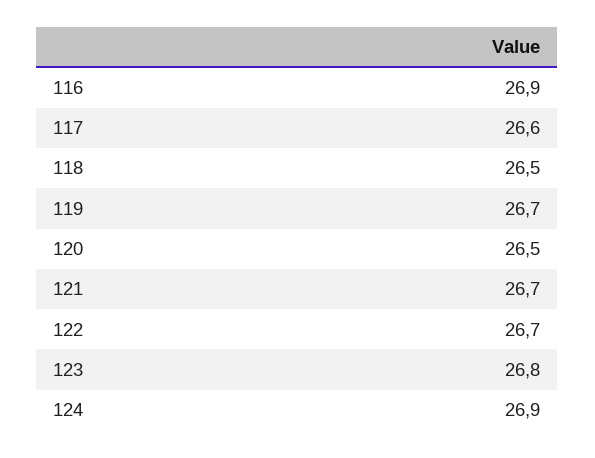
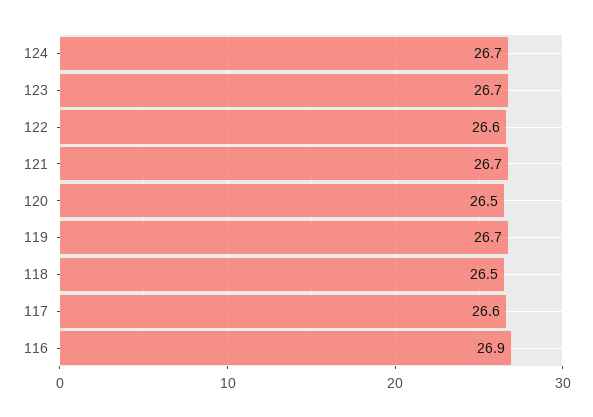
122: 26.7 -> 26.6
123: 26.8 -> 26.7
124: 26.9 -> 26.7

